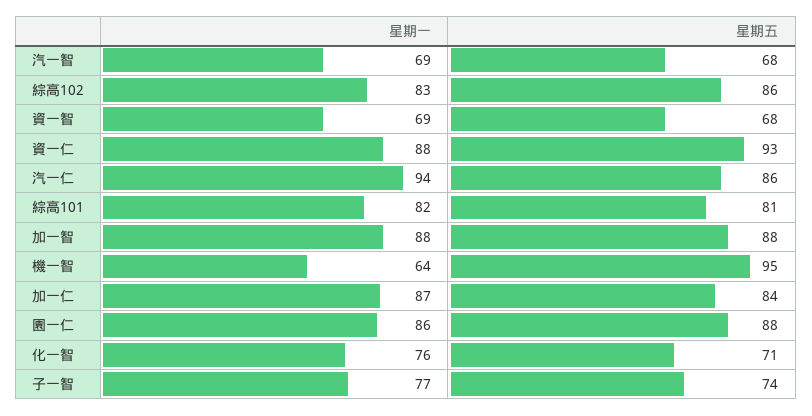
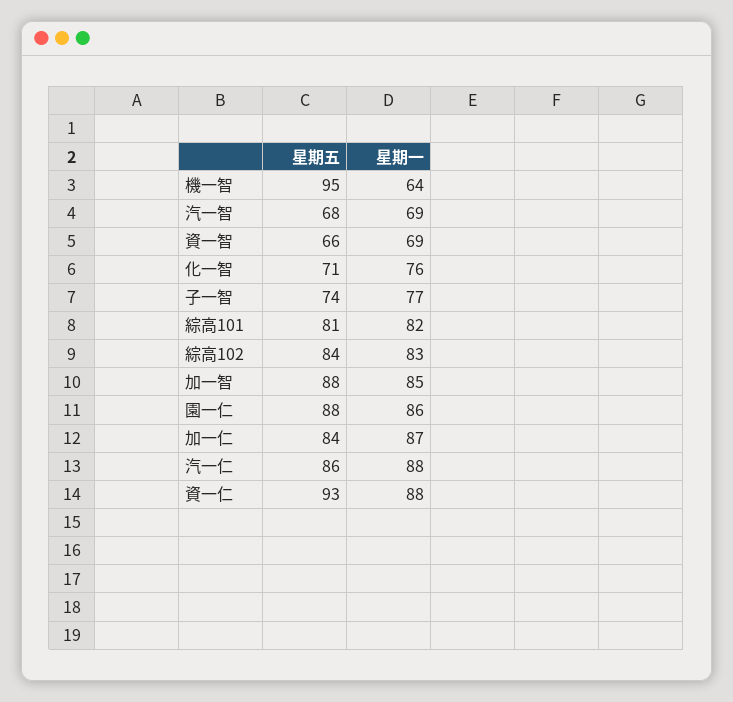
星期五, 綜高102: 86 -> 84
星期五, 資一智: 68 -> 66
星期一, 汽一仁: 94 -> 88
星期一, 加一智: 88 -> 85

